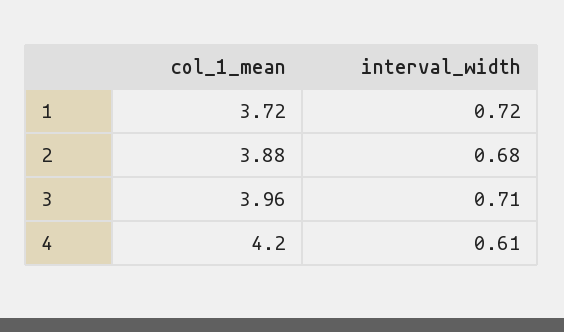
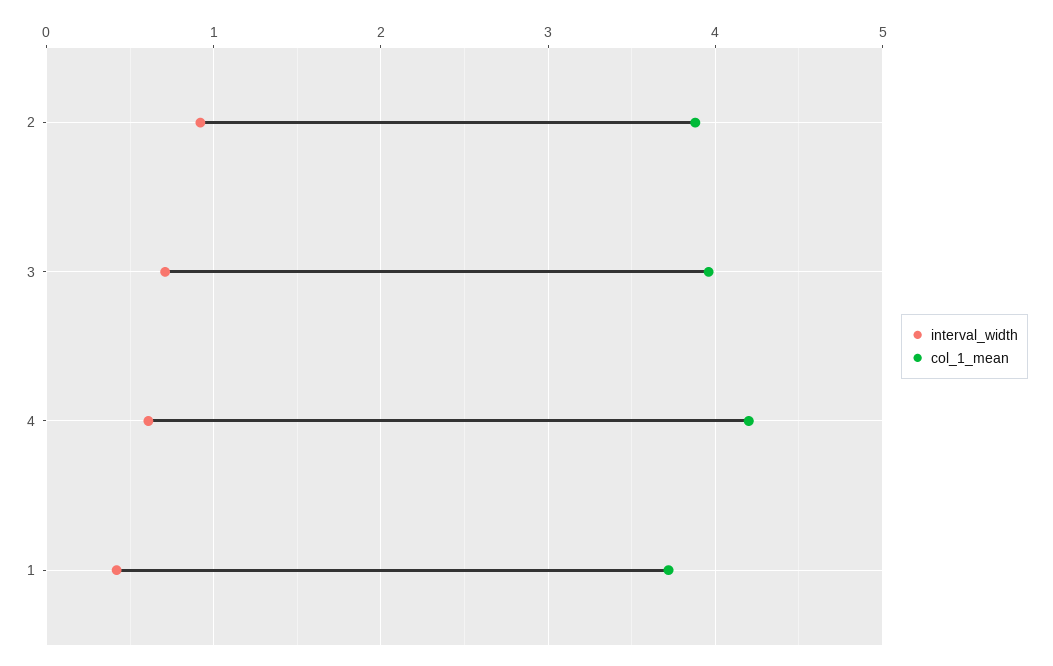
interval_width, 1: 0.72 -> 0.4
interval_width, 2: 0.68 -> 0.9

